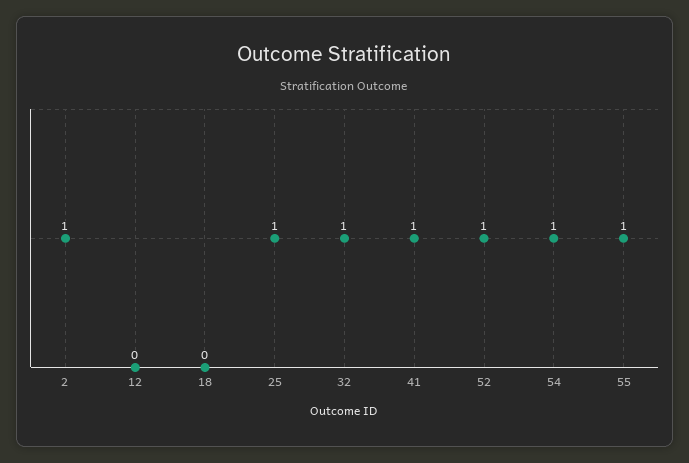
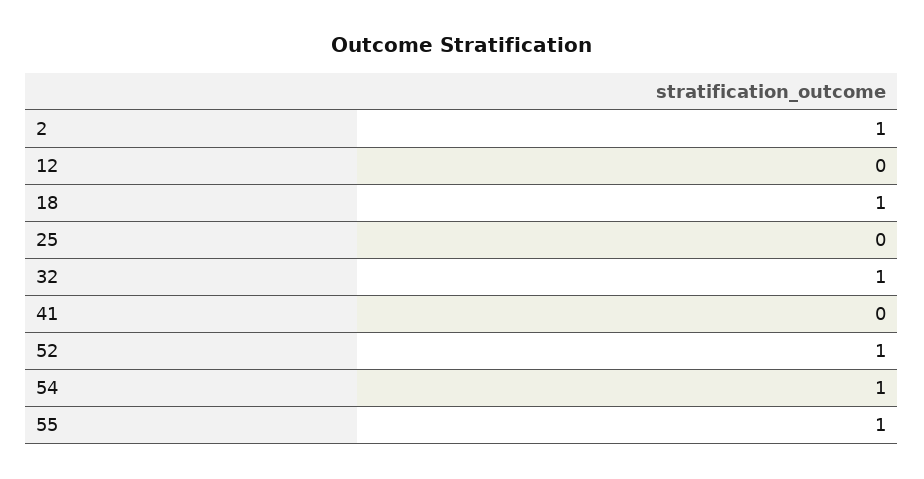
18: 0 -> 1
25: 1 -> 0
41: 1 -> 0

